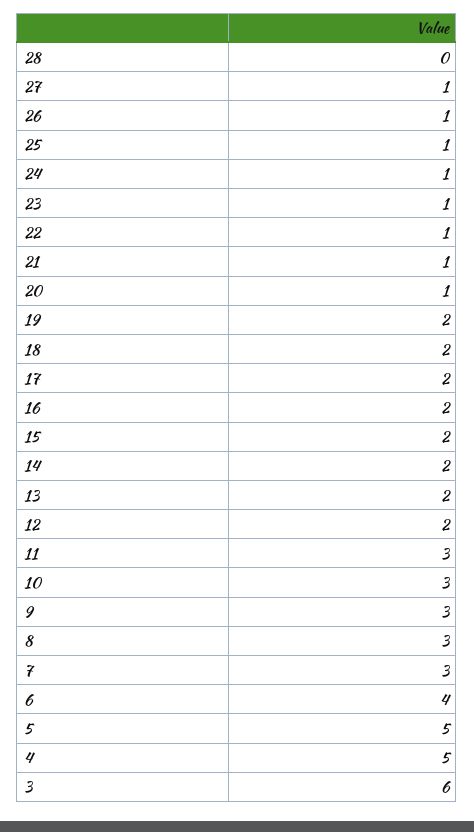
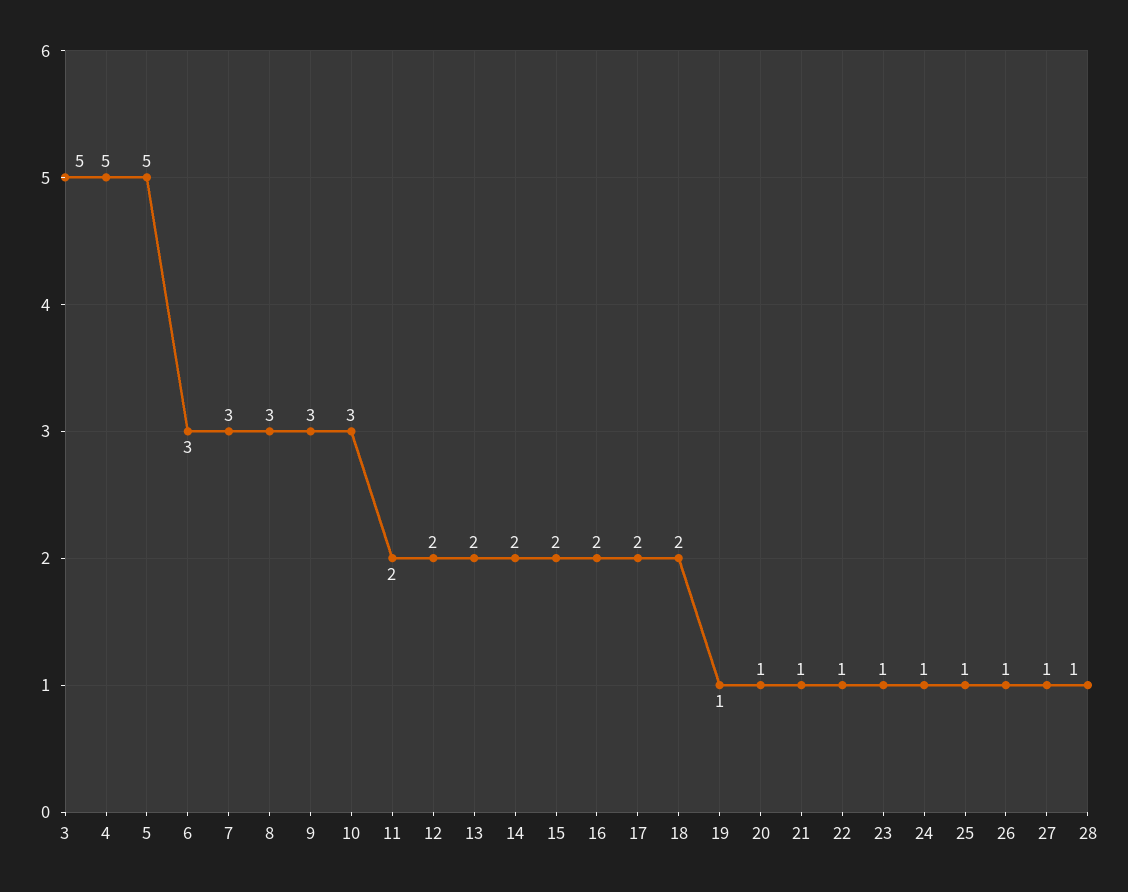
28: 0 -> 1
19: 2 -> 1
11: 3 -> 2
6: 4 -> 3
3: 6 -> 5

